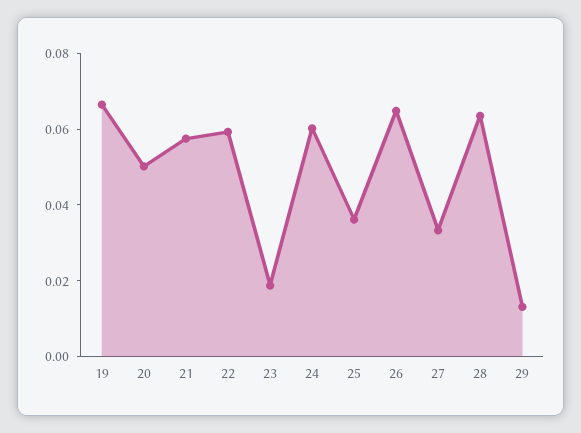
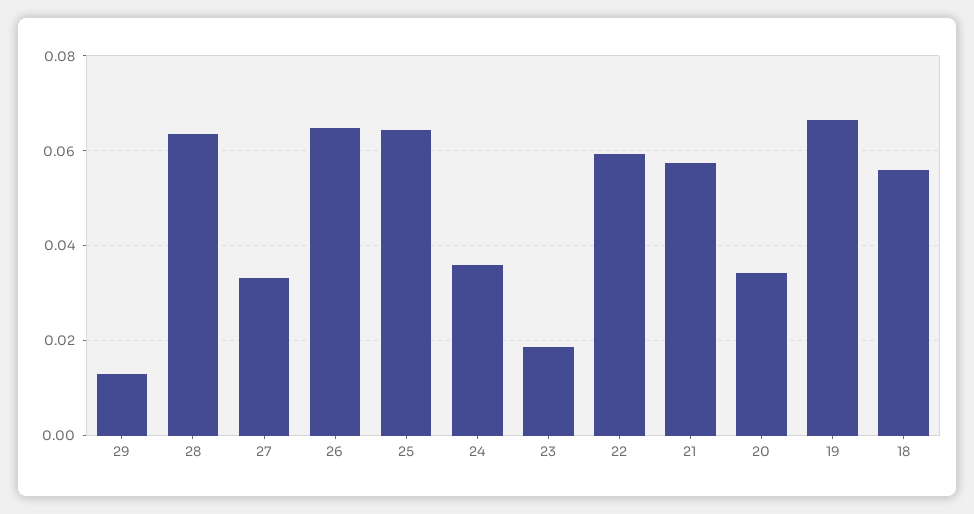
20: 0.05 -> 0.034
24: 0.06 -> 0.036
25: 0.035 -> 0.064
18: none -> 0.056

